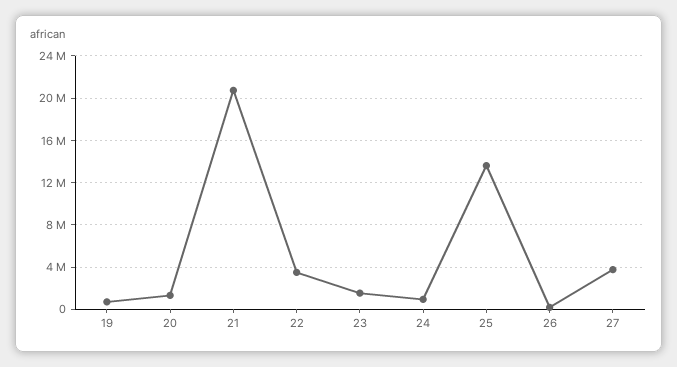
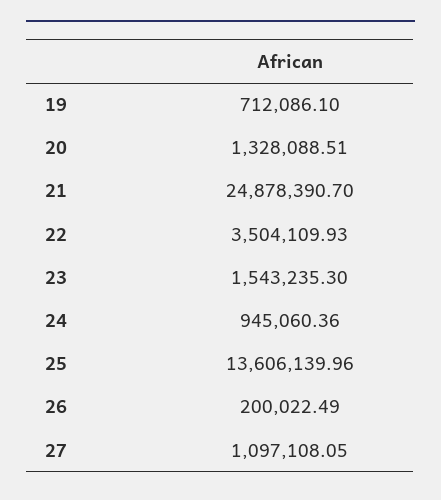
21: 21000000 -> 24878390.7
27: 4000000 -> 1097108.05

